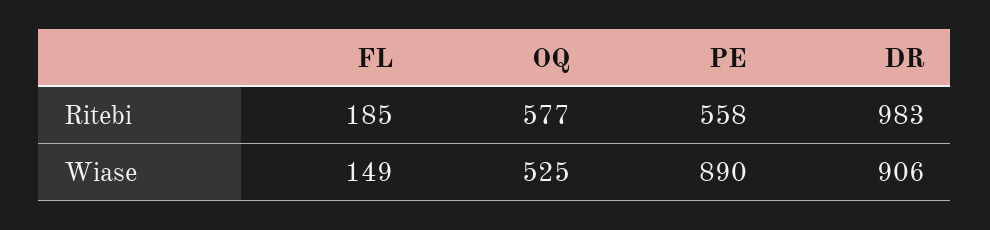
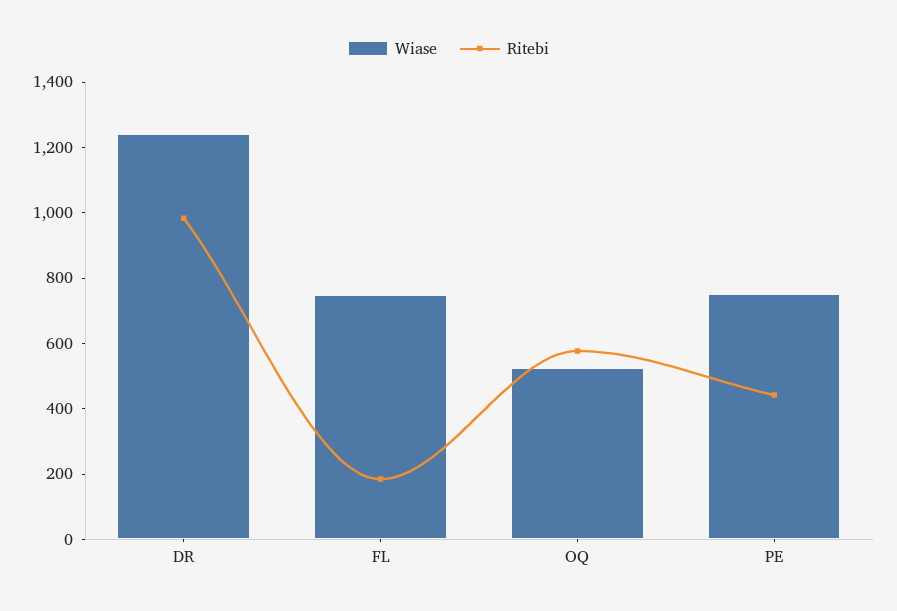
Ritebi, PE: 558 -> 450
Wiase, FL: 149 -> 750
Wiase, PE: 890 -> 750
Wiase, DR: 906 -> 1250

